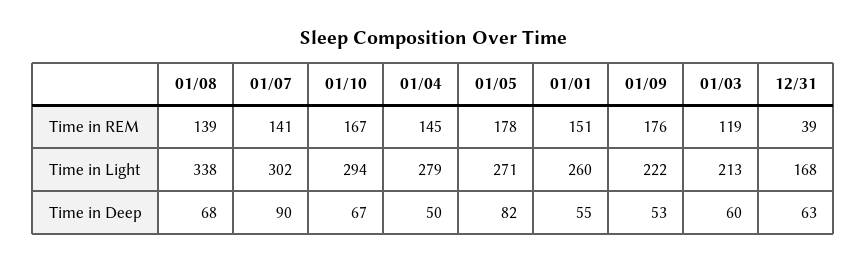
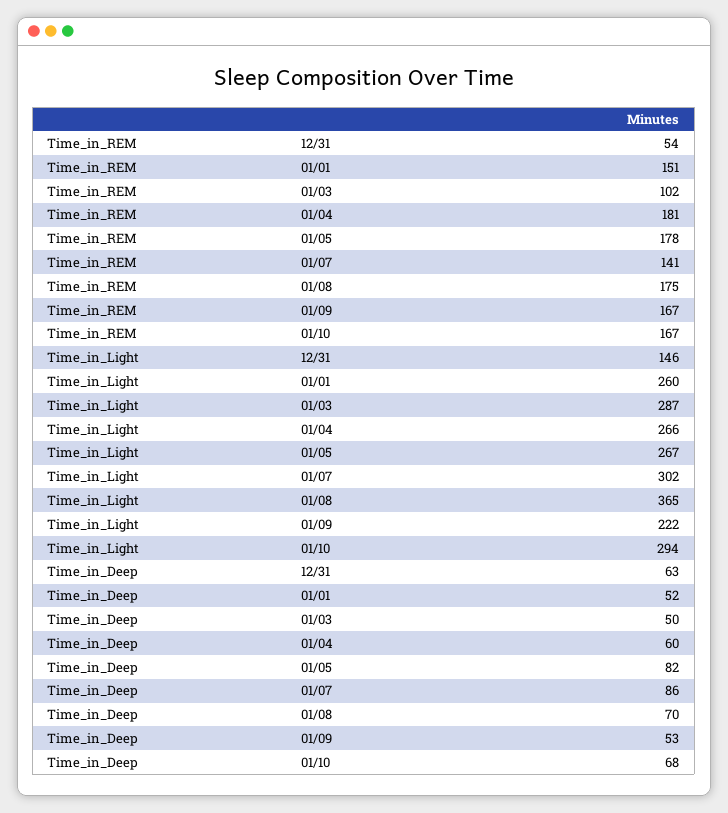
01/08, Time in REM: 139 -> 175
01/04, Time in REM: 145 -> 181
01/09, Time in REM: 176 -> 167
01/03, Time in REM: 119 -> 102
12/31, Time in REM: 39 -> 54
01/08, Time in Light: 338 -> 365
01/04, Time in Light: 279 -> 266
01/05, Time in Light: 271 -> 267
01/03, Time in Light: 213 -> 287
12/31, Time in Light: 168 -> 146
01/08, Time in Deep: 68 -> 70
01/07, Time in Deep: 90 -> 86
01/10, Time in Deep: 67 -> 68
01/04, Time in Deep: 50 -> 60
01/01, Time in Deep: 55 -> 52
01/03, Time in Deep: 60 -> 50

